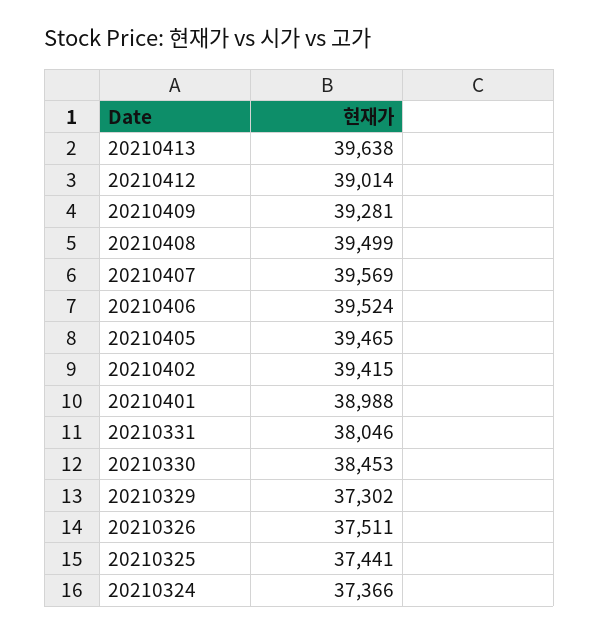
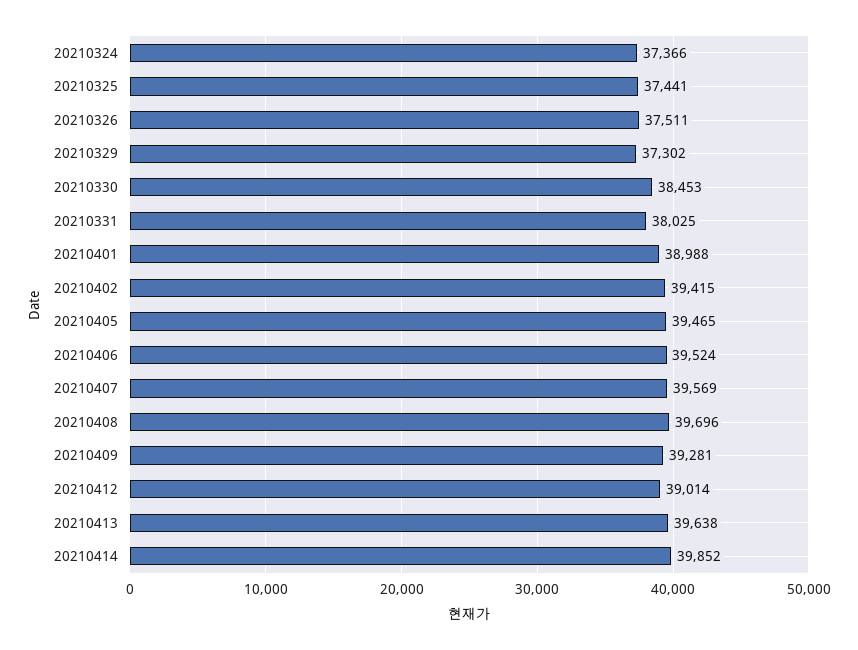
20210408: 39499 -> 39696
20210331: 38046 -> 38025
20210414: none -> 39852

